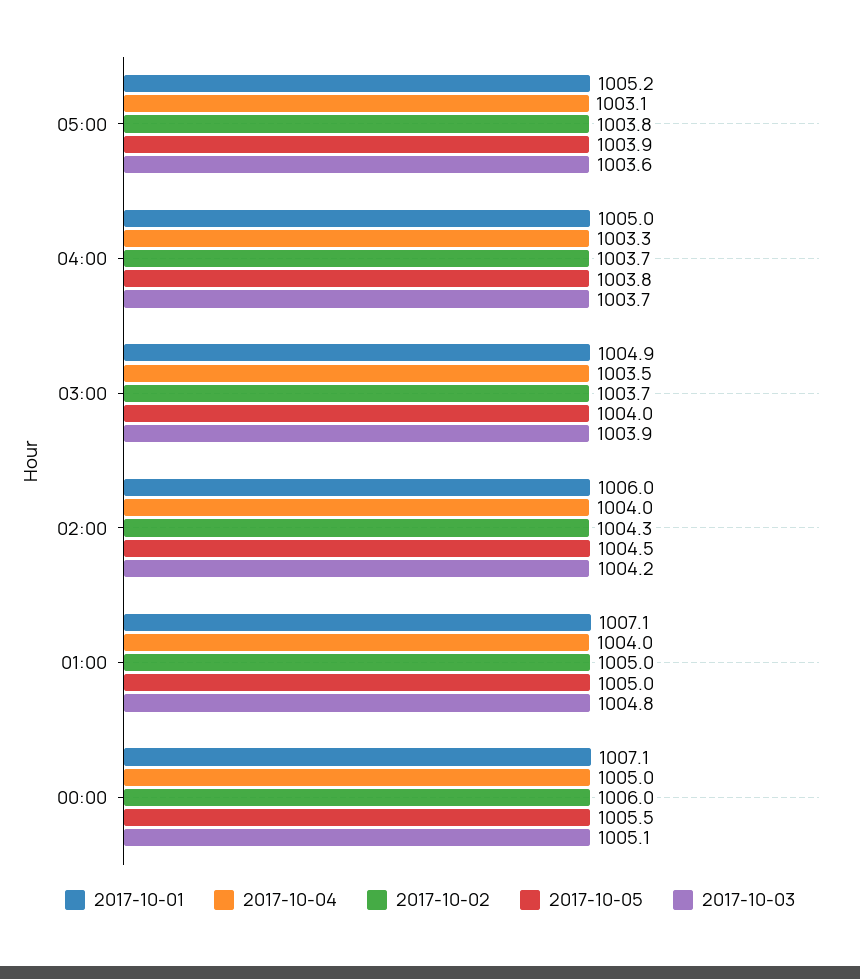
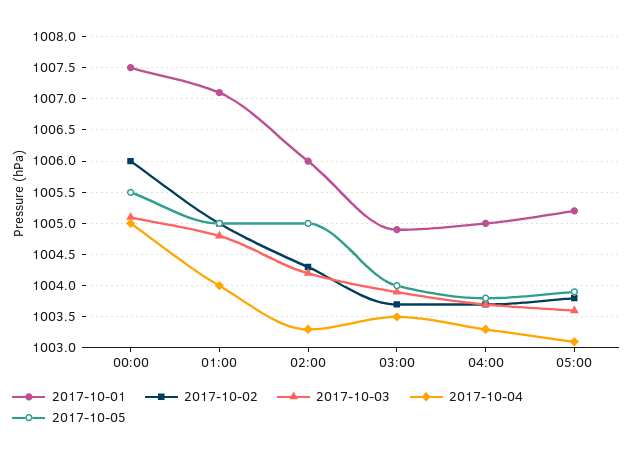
2017-10-04, 02:00: 1004 -> 1003.3
2017-10-05, 02:00: 1004.5 -> 1005
2017-10-01, 00:00: 1007.1 -> 1007.5

